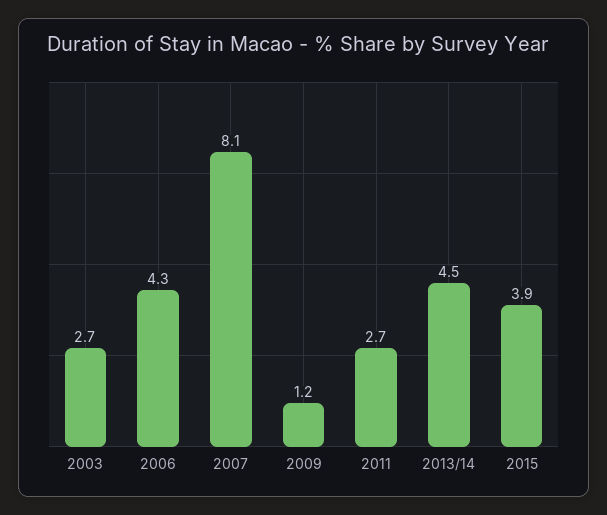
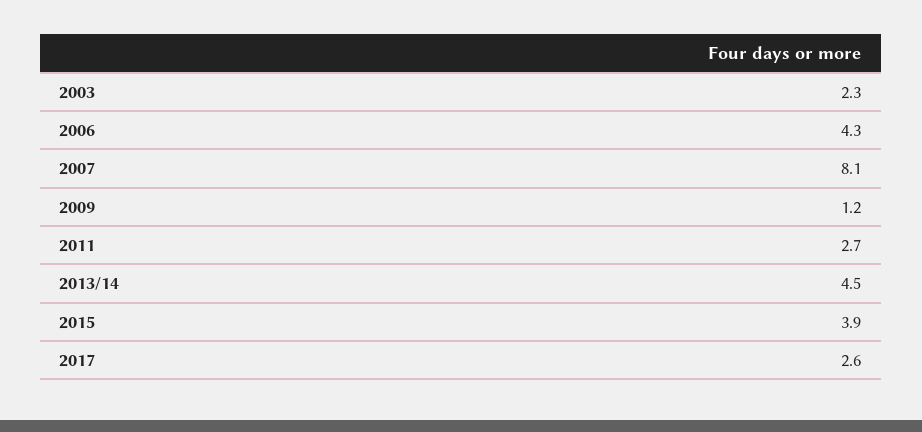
2003: 2.7 -> 2.3
2017: none -> 2.6

